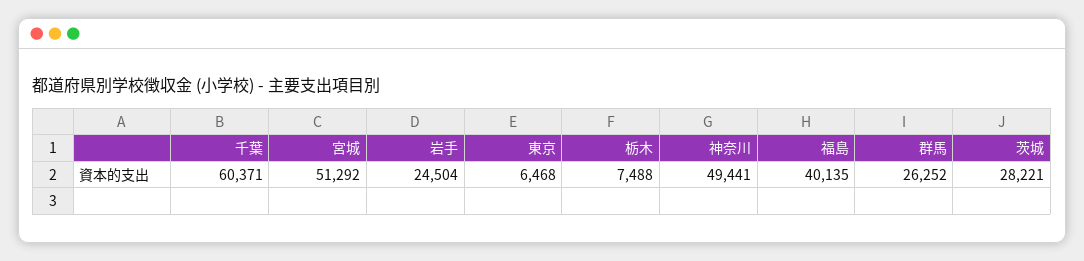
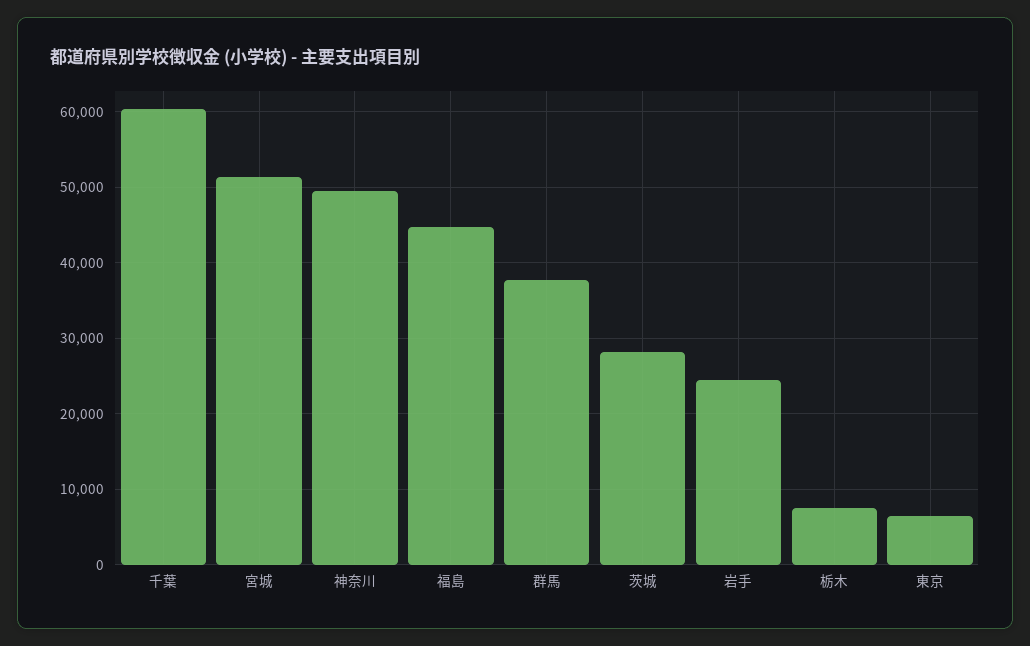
福島: 40135 -> 45000
群馬: 26252 -> 38000

